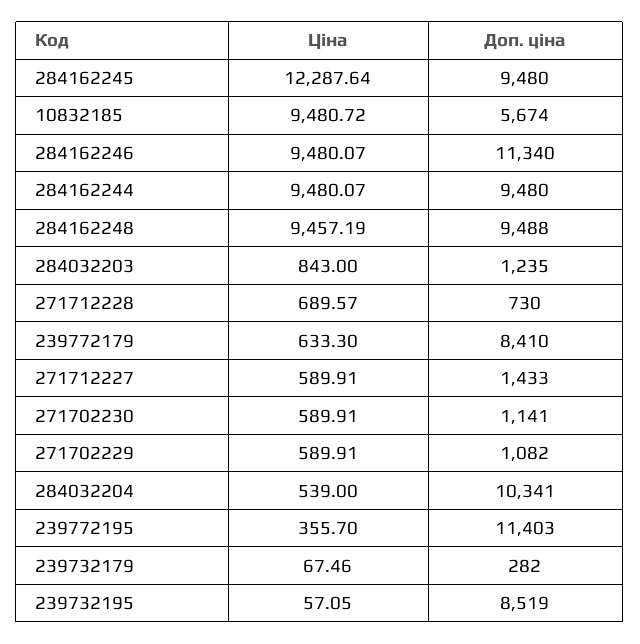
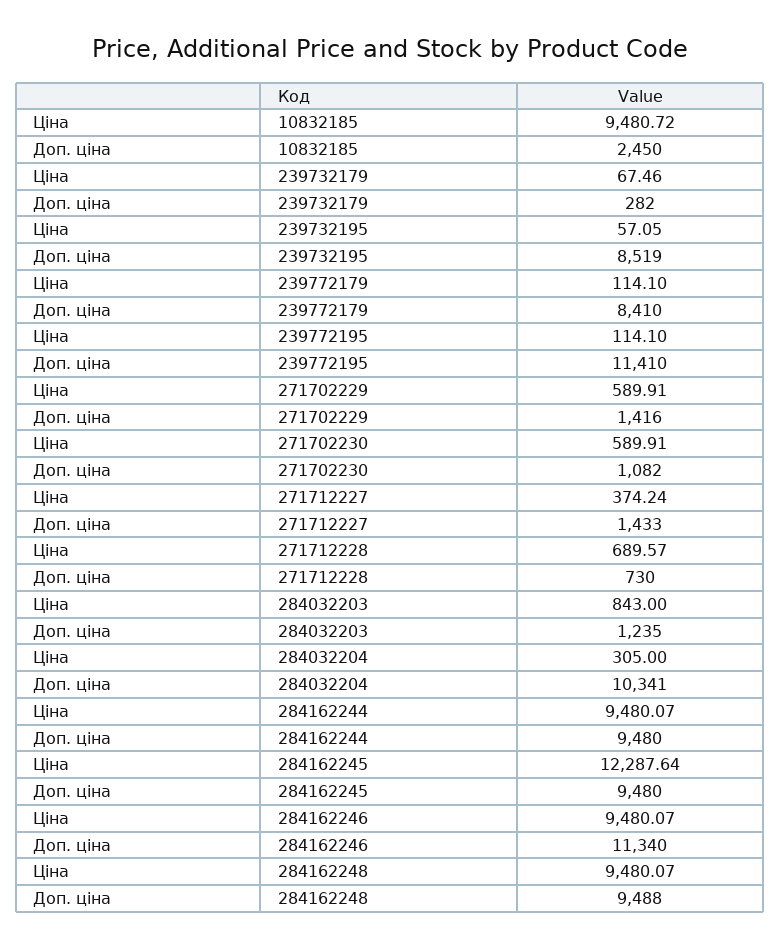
Доп. ціна, 10832185: 5674 -> 2450
Ціна, 284162248: 9457.19 -> 9480.07
Ціна, 239772179: 633.3 -> 114.1
Ціна, 271712227: 589.91 -> 374.24
Доп. ціна, 271702230: 1141 -> 1082
Доп. ціна, 271702229: 1082 -> 1416
Ціна, 284032204: 539 -> 305
Ціна, 239772195: 355.7 -> 114.1
Доп. ціна, 239772195: 11403 -> 11410

